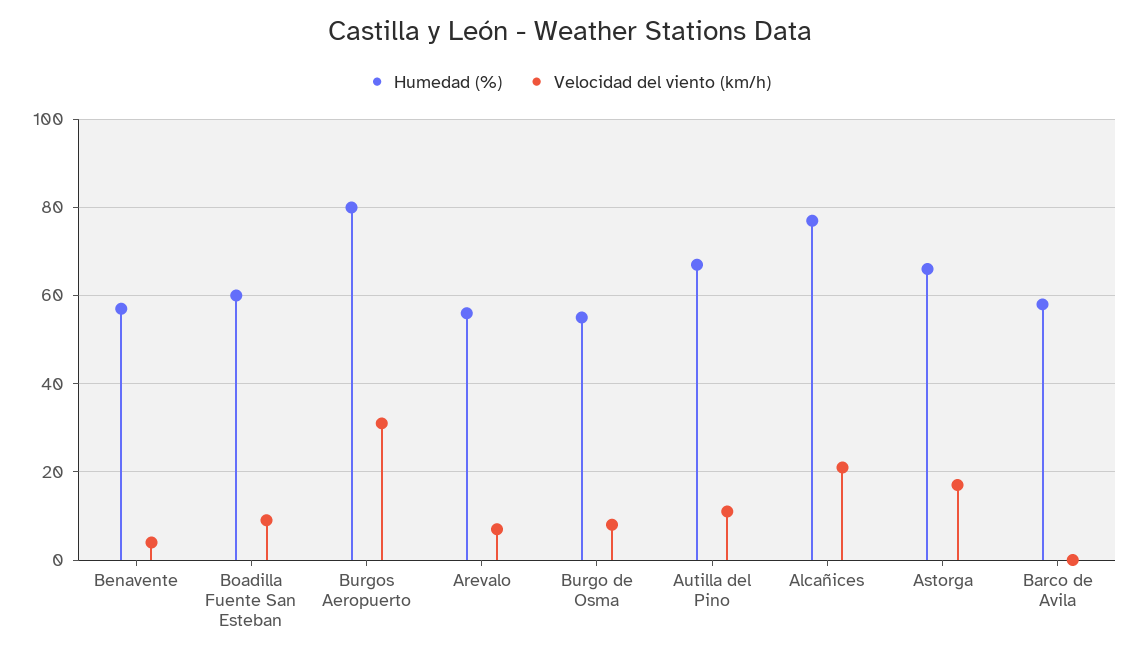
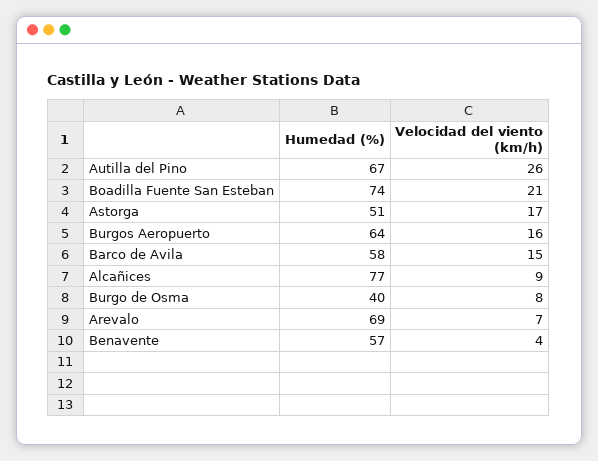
Humedad (%), Boadilla Fuente San Esteban: 60 -> 74
Velocidad del viento (km/h), Boadilla Fuente San Esteban: 10 -> 21
Humedad (%), Burgos Aeropuerto: 80 -> 64
Velocidad del viento (km/h), Burgos Aeropuerto: 30 -> 16
Humedad (%), Arevalo: 55 -> 69
Humedad (%), Burgo de Osma: 55 -> 40
Velocidad del viento (km/h), Autilla del Pino: 10 -> 26
Velocidad del viento (km/h), Alcañices: 20 -> 9
Humedad (%), Astorga: 65 -> 51
Velocidad del viento (km/h), Barco de Avila: 0 -> 15

